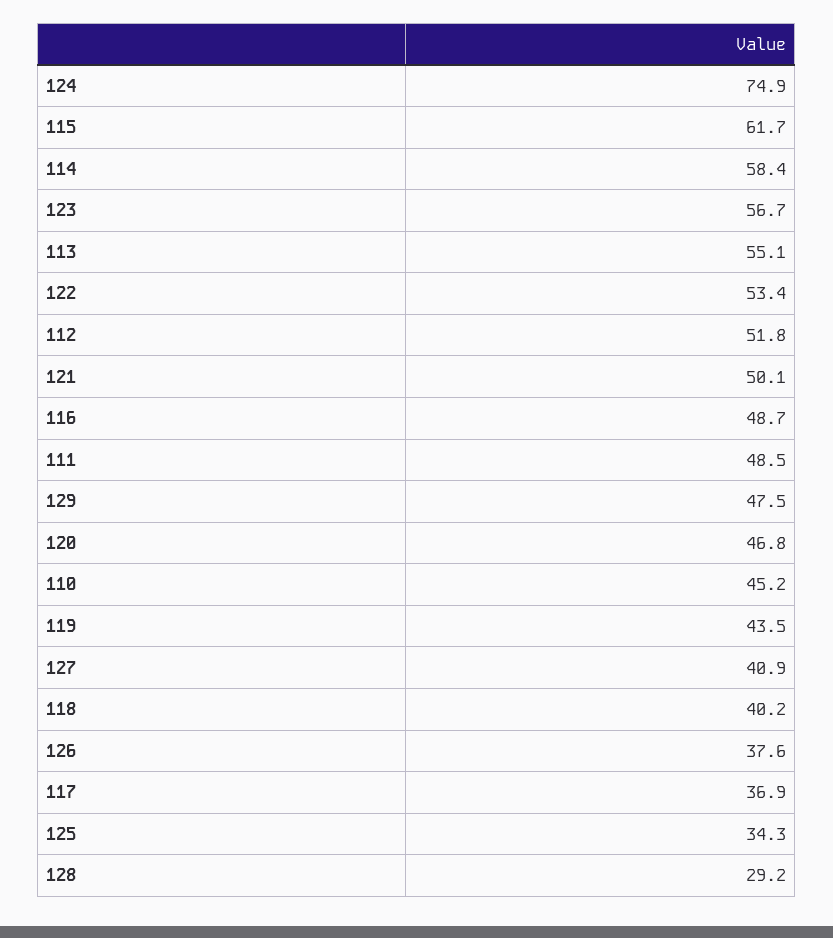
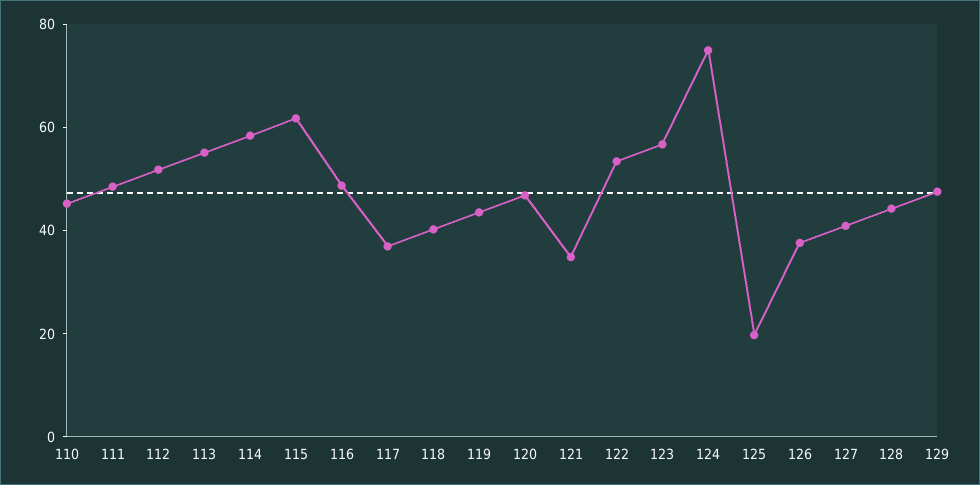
121: 50.1 -> 35
125: 34.3 -> 20
128: 29.2 -> 45

